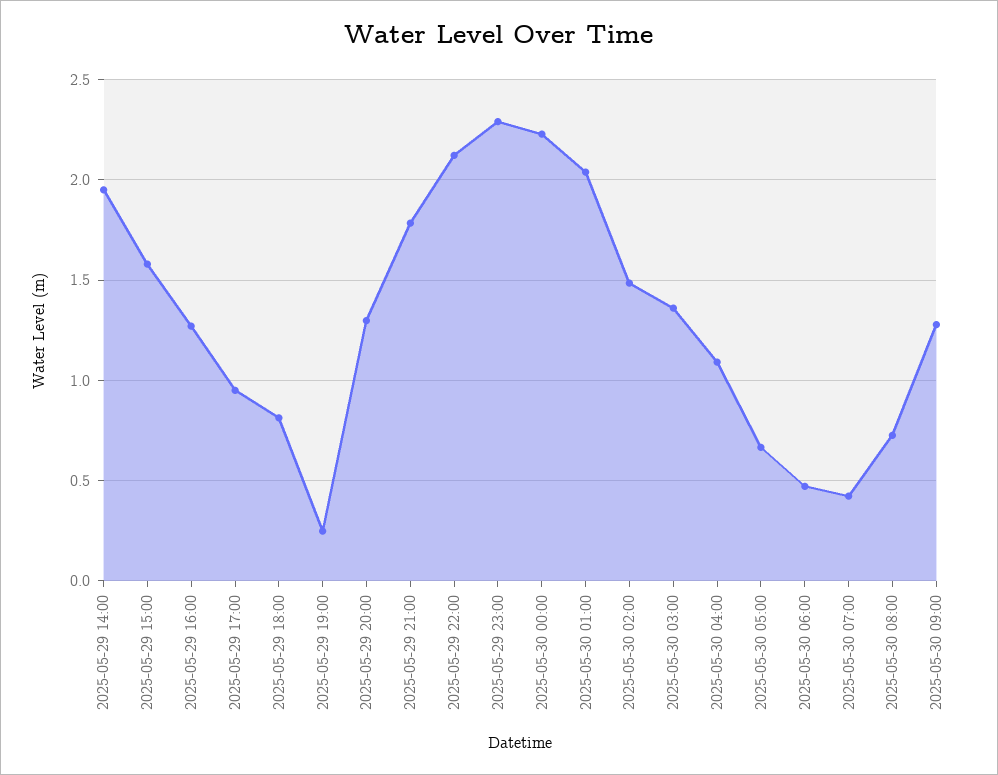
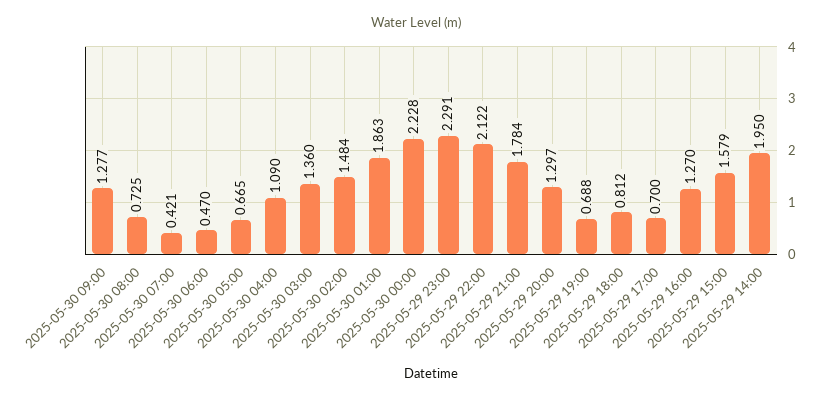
2025-05-29 17:00: 0.95 -> 0.7
2025-05-29 19:00: 0.25 -> 0.688
2025-05-30 01:00: 2.05 -> 1.863

